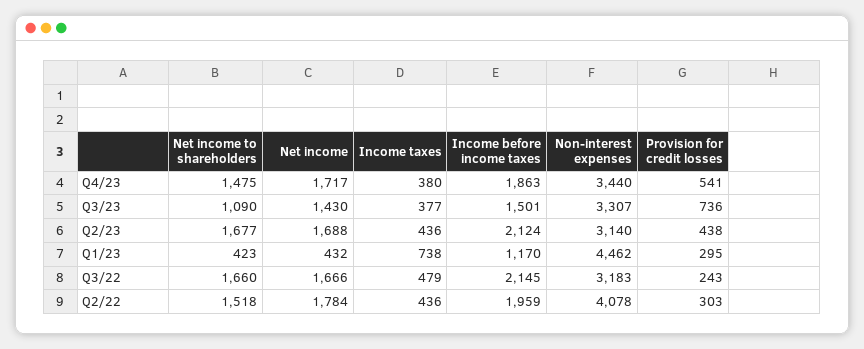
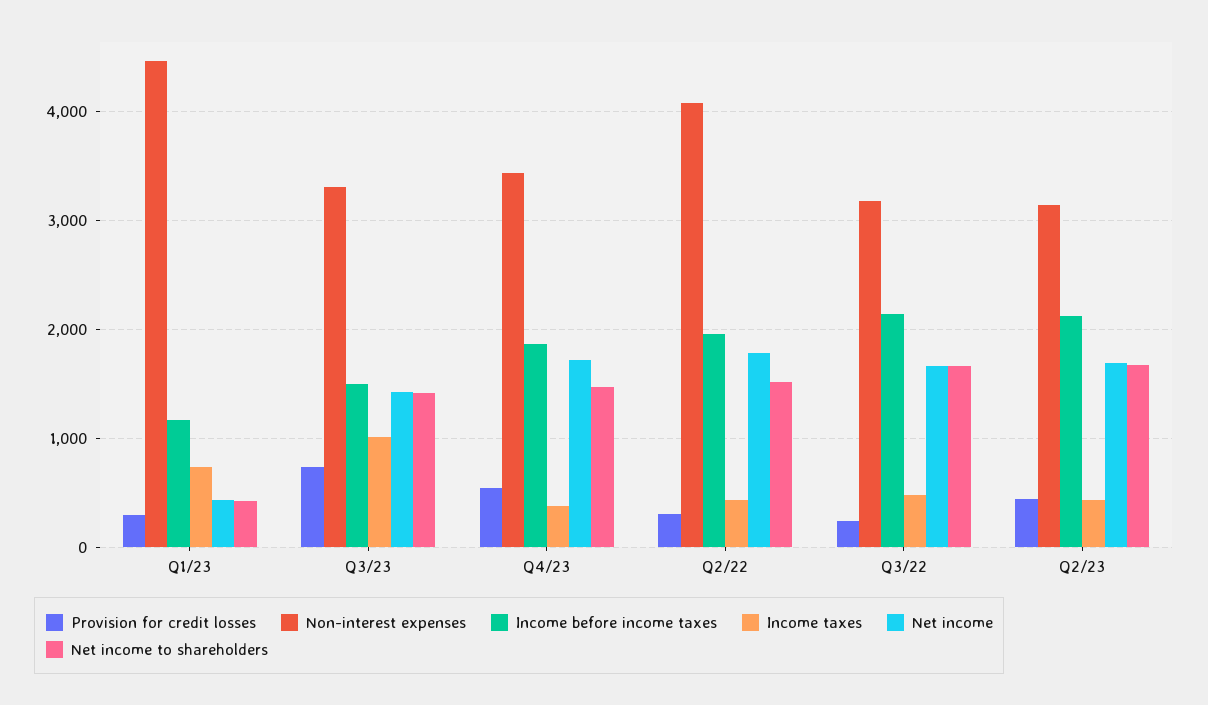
Net income to shareholders, Q3/23: 1090 -> 1400
Income taxes, Q3/23: 377 -> 1000

